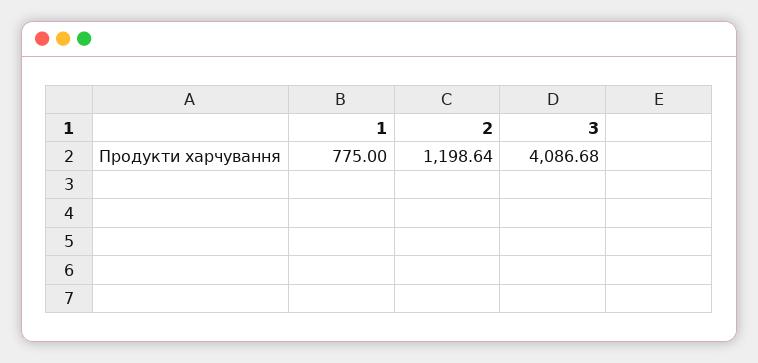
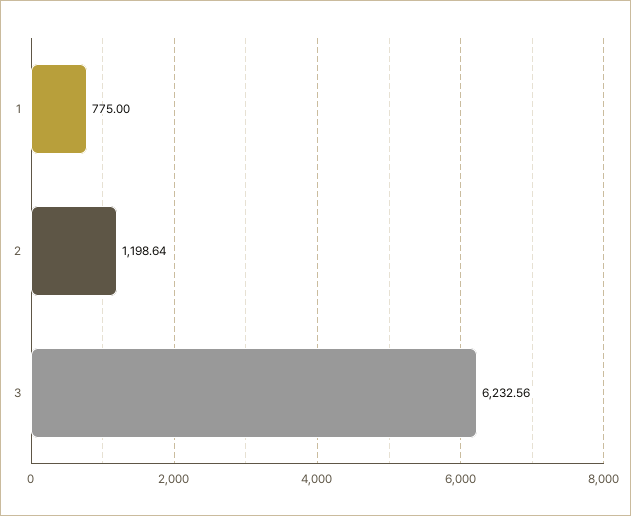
3: 4086.68 -> 6232.56

